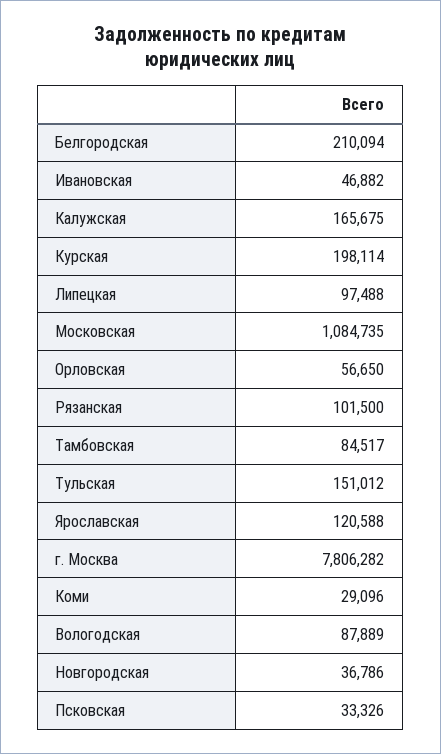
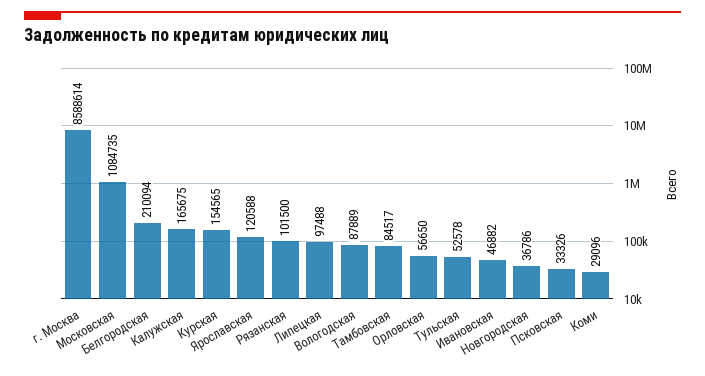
Курская: 198114 -> 154565
Тульская: 151012 -> 52578
г. Москва: 7806282 -> 8588614

